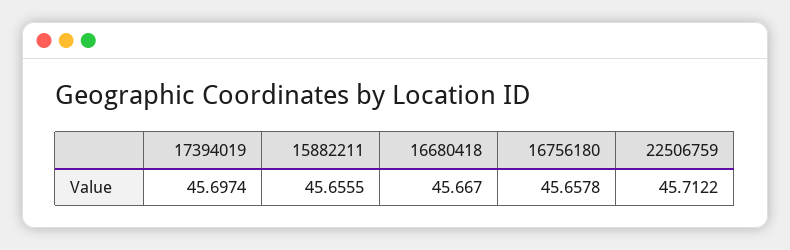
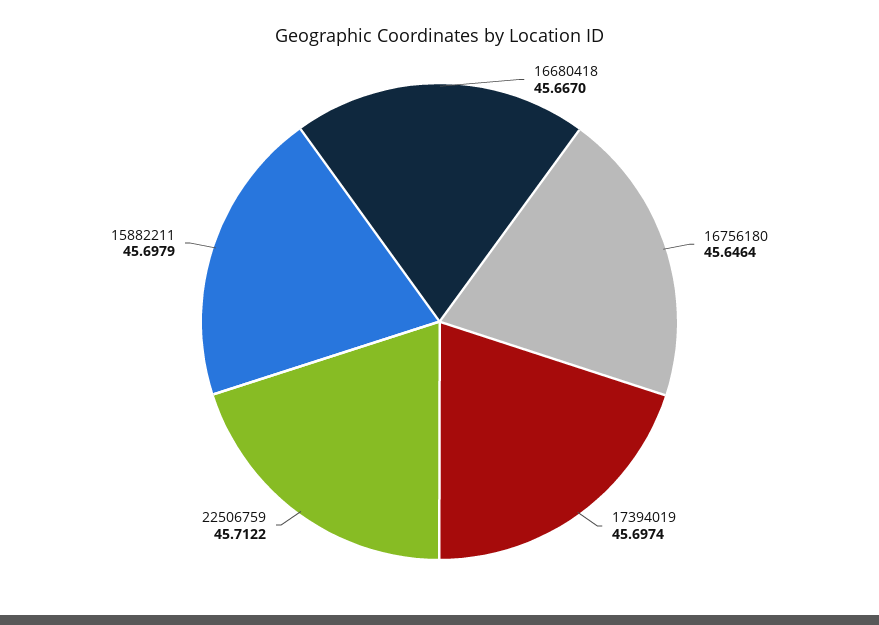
15882211: 45.6555 -> 45.6979
16756180: 45.6578 -> 45.6464

